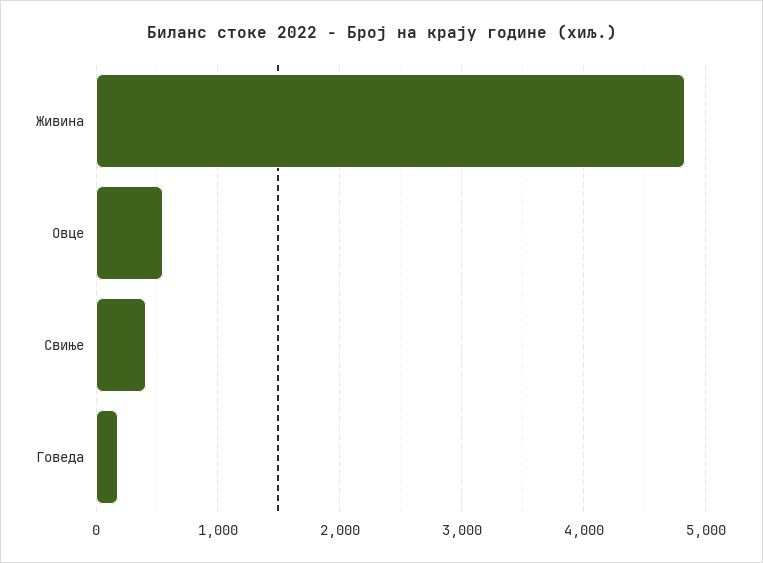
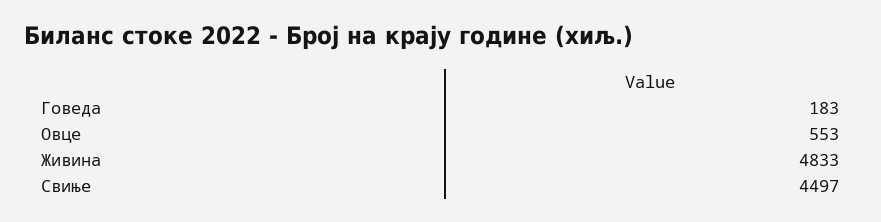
Свиње: 400 -> 4497

